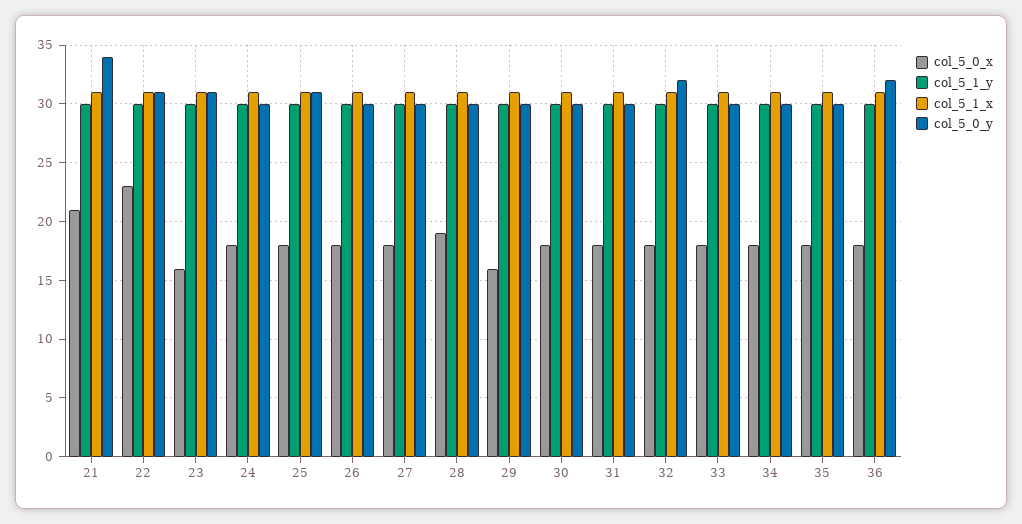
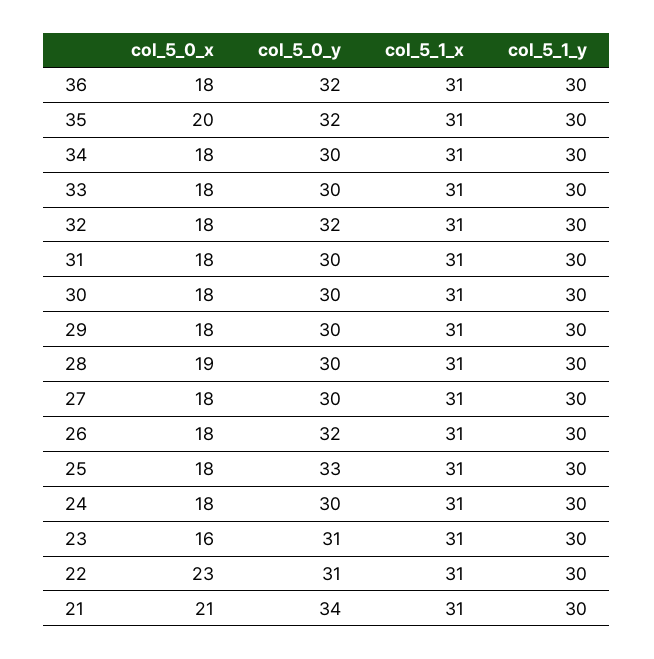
col_5_0_y, 25: 31 -> 33
col_5_0_y, 26: 30 -> 32
col_5_0_x, 29: 16 -> 18
col_5_0_x, 35: 18 -> 20
col_5_0_y, 35: 30 -> 32

